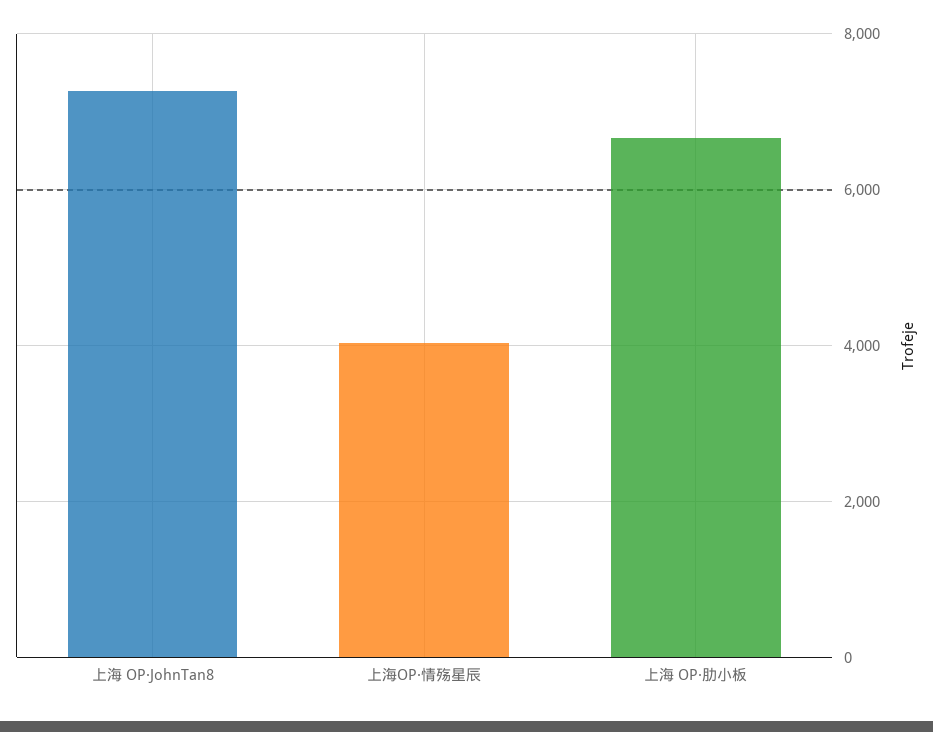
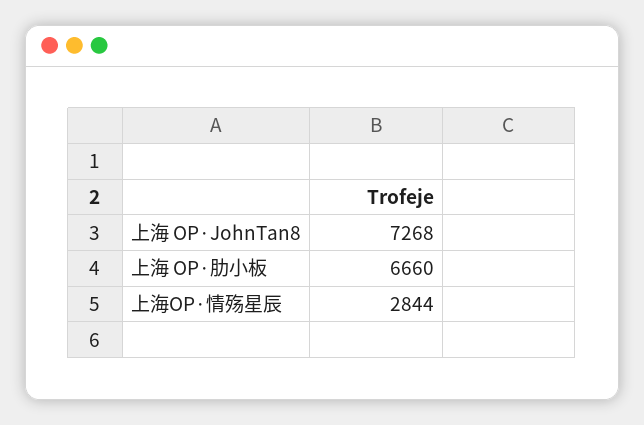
上海OP·情殇星辰: 4000 -> 2844

